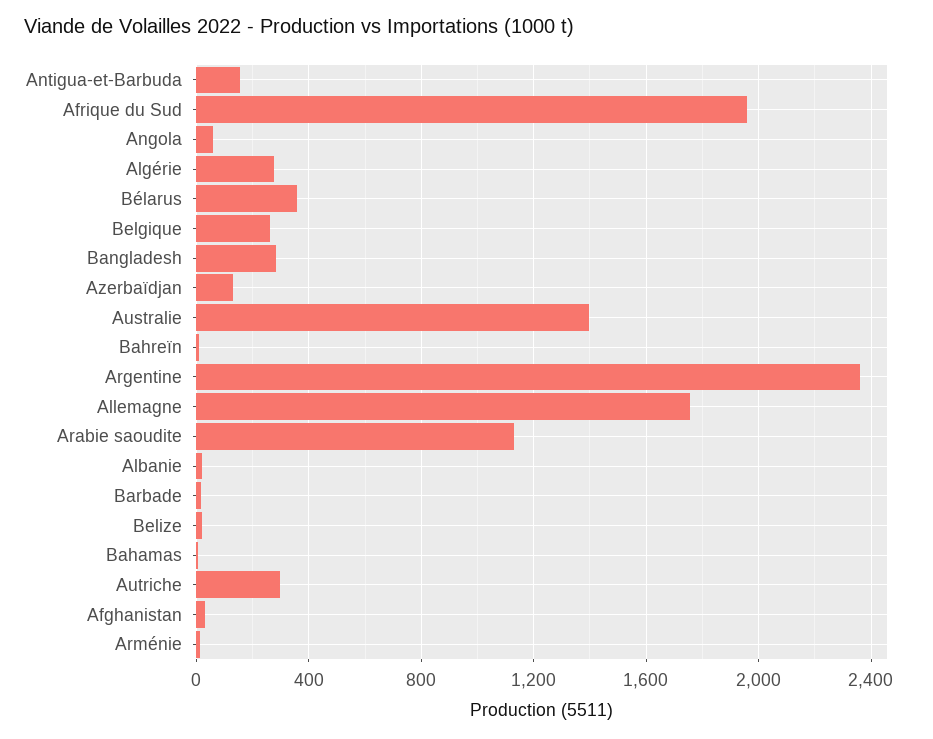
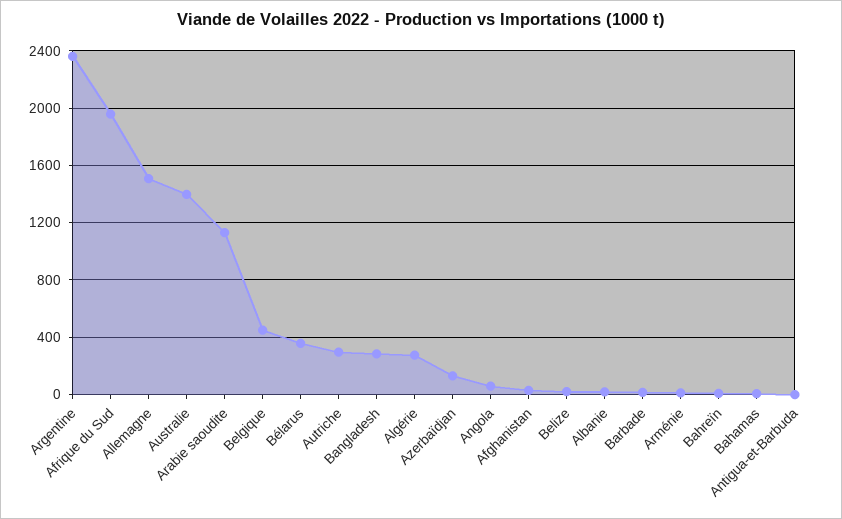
Antigua-et-Barbuda: 150 -> 0
Belgique: 250 -> 450
Allemagne: 1750 -> 1500

